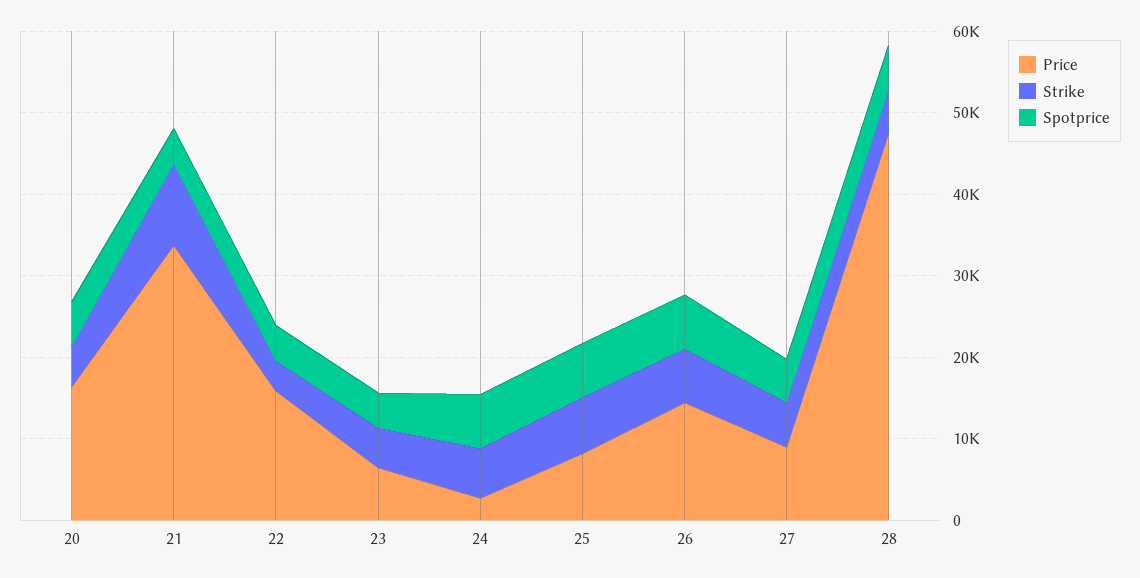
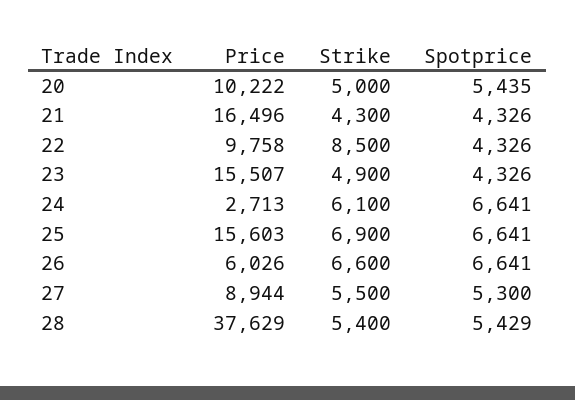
Price, 20: 16000 -> 10222
Price, 21: 34000 -> 16496
Strike, 21: 10000 -> 4300
Price, 22: 16000 -> 9758
Strike, 22: 4000 -> 8500
Price, 23: 6000 -> 15507
Price, 25: 8000 -> 15603
Price, 26: 14000 -> 6026
Price, 28: 48000 -> 37629

